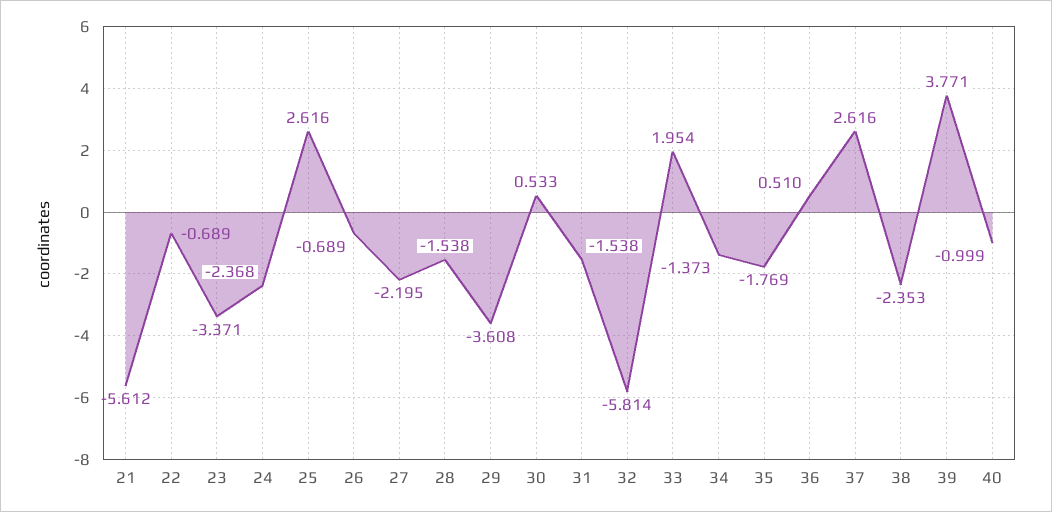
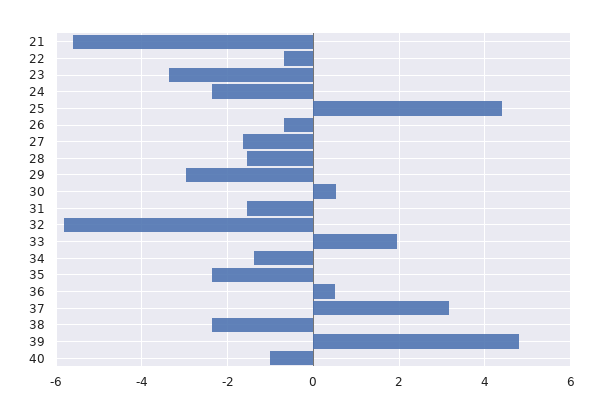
25: 2.616 -> 4.4
27: -2.195 -> -1.6
29: -3.608 -> -3
35: -1.769 -> -2.4
37: 2.616 -> 3.2
39: 3.771 -> 4.8

